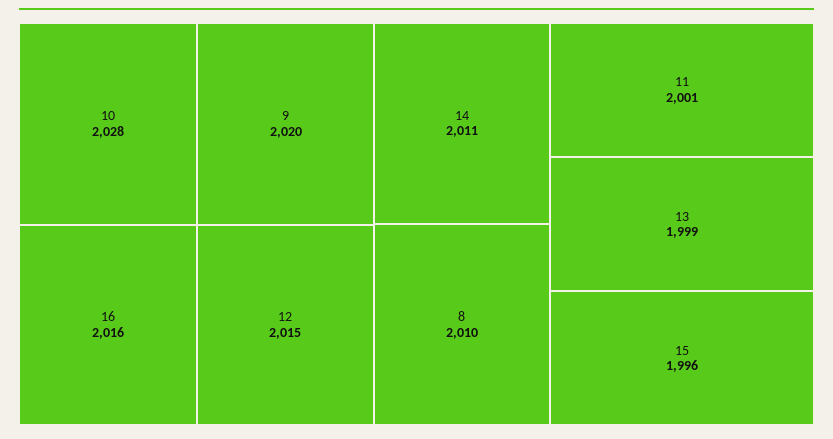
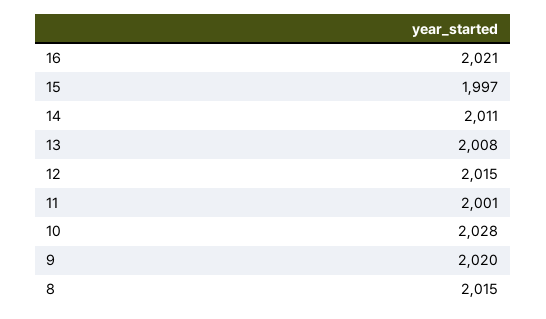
16: 2016 -> 2021
8: 2010 -> 2015
13: 1999 -> 2008
15: 1996 -> 1997

